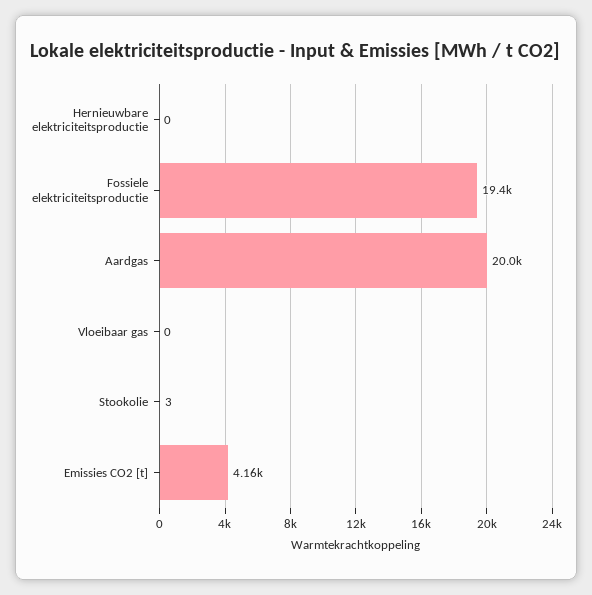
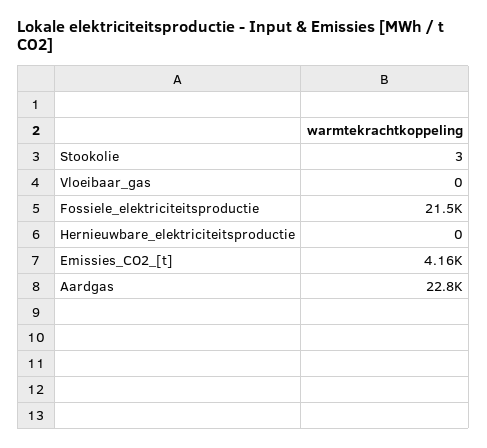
Fossiele elektriciteitsproductie: 19400 -> 21500
Aardgas: 20000 -> 22800

